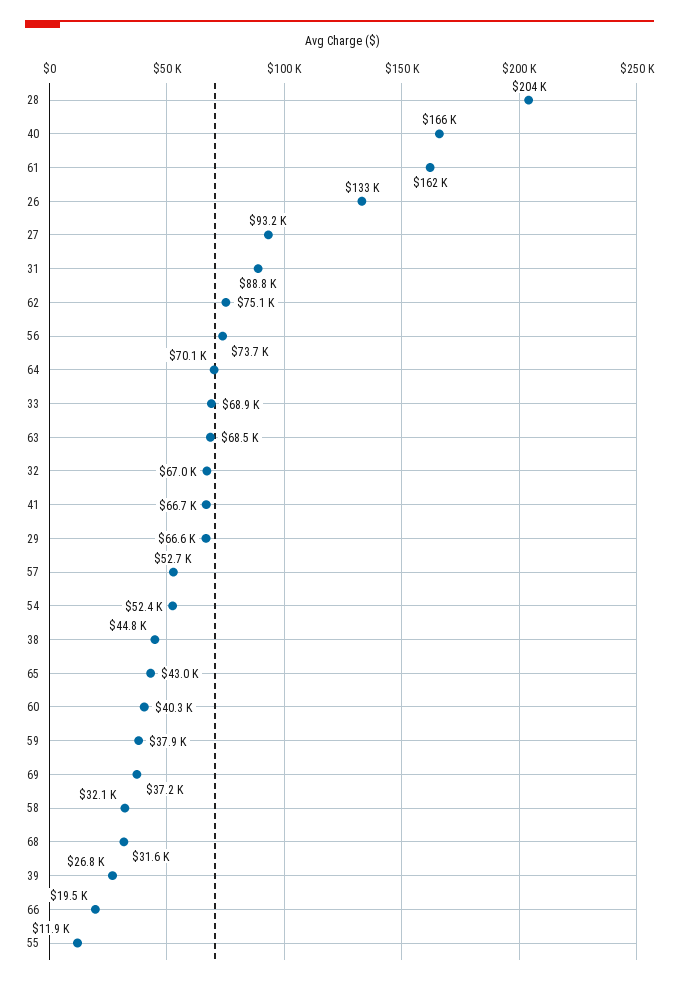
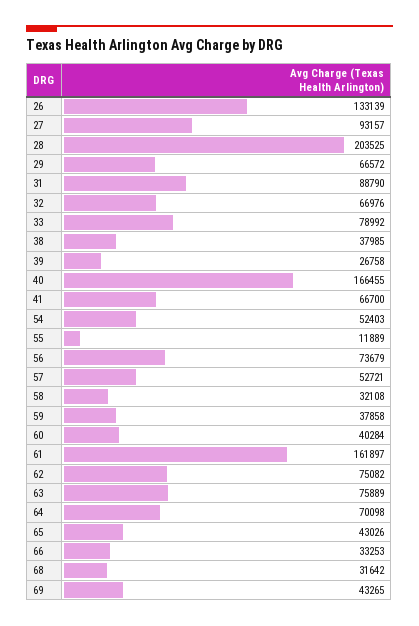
33: 68900 -> 78992
63: 68500 -> 75889
38: 44800 -> 37985
69: 37200 -> 43265
66: 19500 -> 33253

